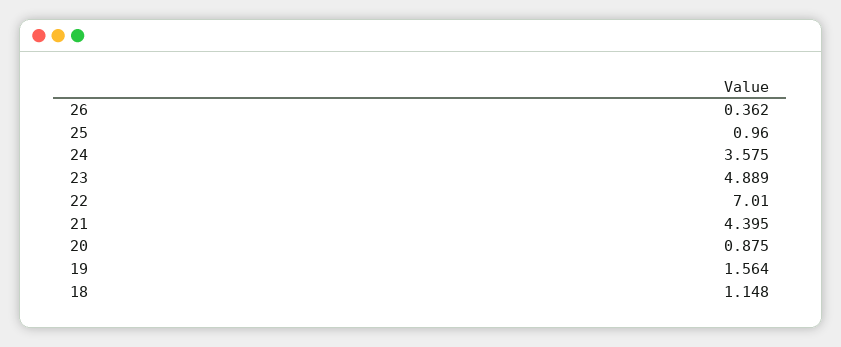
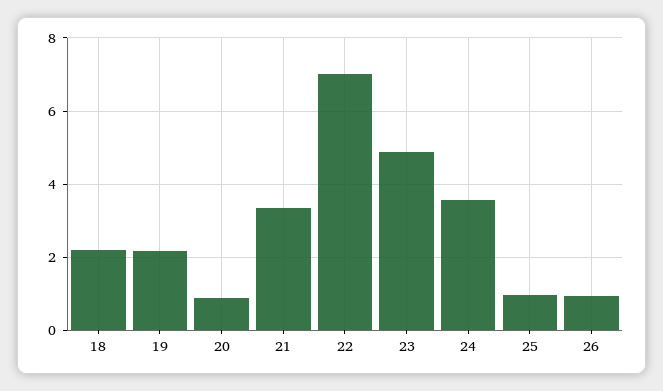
26: 0.362 -> 1
21: 4.395 -> 3.4
19: 1.564 -> 2.2
18: 1.148 -> 2.2

